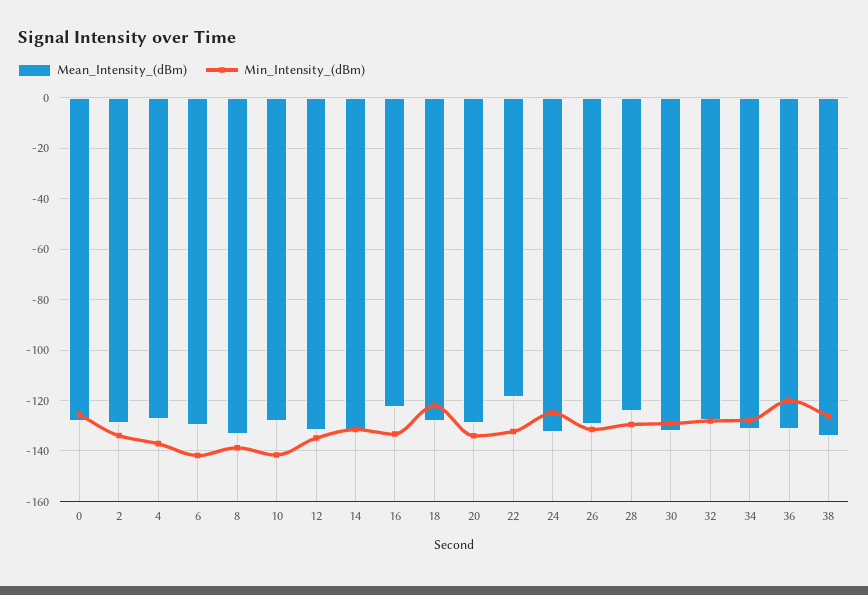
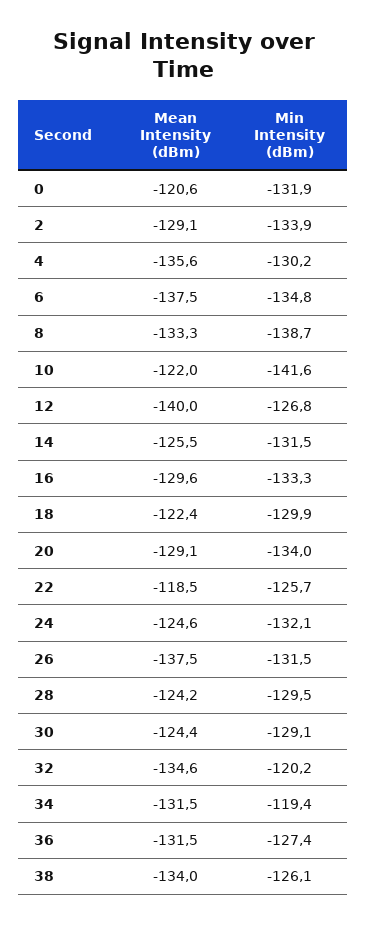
Mean_Intensity_(dBm), 0: -127.5 -> -120.6
Min_Intensity_(dBm), 0: -125 -> -131.9
Mean_Intensity_(dBm), 4: -127.5 -> -135.6
Min_Intensity_(dBm), 4: -137.5 -> -130.2
Mean_Intensity_(dBm), 6: -130 -> -137.5
Min_Intensity_(dBm), 6: -142.5 -> -134.8
Mean_Intensity_(dBm), 10: -127.5 -> -122
Mean_Intensity_(dBm), 12: -132.5 -> -140
Min_Intensity_(dBm), 12: -135 -> -126.8
Mean_Intensity_(dBm), 14: -132.5 -> -125.5
Mean_Intensity_(dBm), 16: -122.5 -> -129.6
Mean_Intensity_(dBm), 18: -127.5 -> -122.4
Min_Intensity_(dBm), 18: -122.5 -> -129.9
Min_Intensity_(dBm), 22: -132.5 -> -125.7
Mean_Intensity_(dBm), 24: -132.5 -> -124.6
Min_Intensity_(dBm), 24: -125 -> -132.1
Mean_Intensity_(dBm), 26: -130 -> -137.5
Mean_Intensity_(dBm), 30: -132.5 -> -124.4
Mean_Intensity_(dBm), 32: -127.5 -> -134.6
Min_Intensity_(dBm), 32: -127.5 -> -120.2
Min_Intensity_(dBm), 34: -127.5 -> -119.4
Min_Intensity_(dBm), 36: -120 -> -127.4

